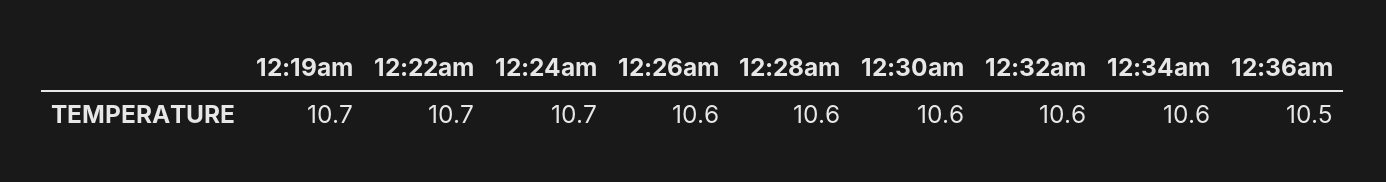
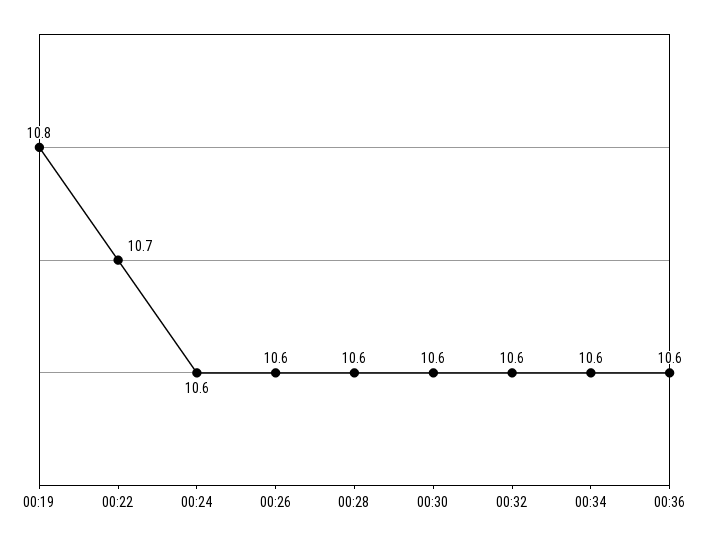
12:19am: 10.7 -> 10.8
12:24am: 10.7 -> 10.6
12:36am: 10.5 -> 10.6

